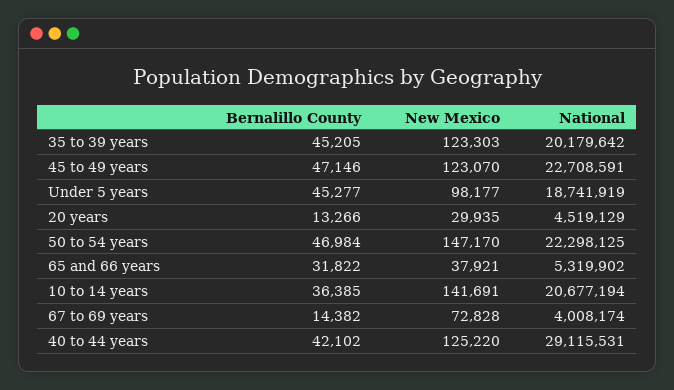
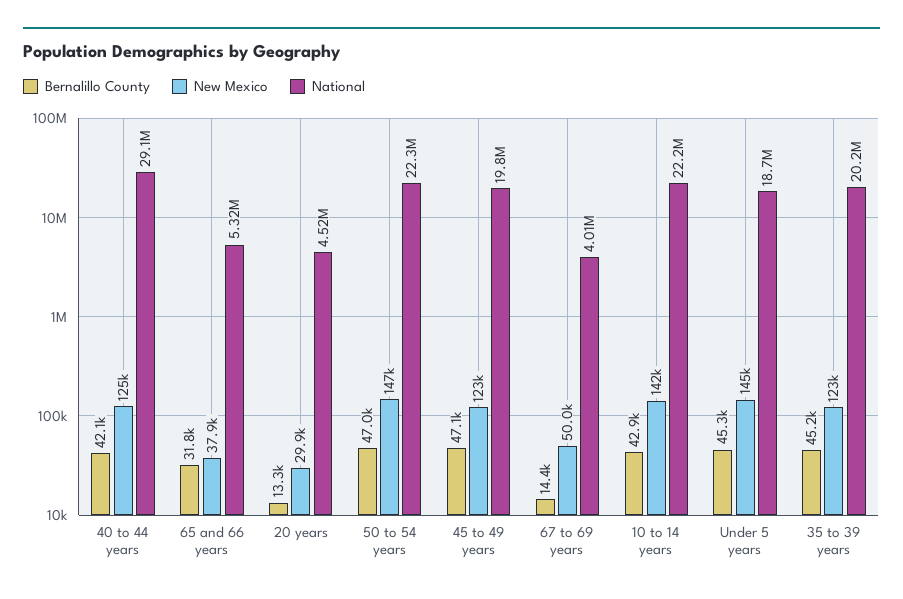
National, 45 to 49 years: 22708591 -> 19800000
New Mexico, Under 5 years: 98177 -> 145000
Bernalillo County, 10 to 14 years: 36385 -> 42900
National, 10 to 14 years: 20677194 -> 22200000
New Mexico, 67 to 69 years: 72828 -> 50000

